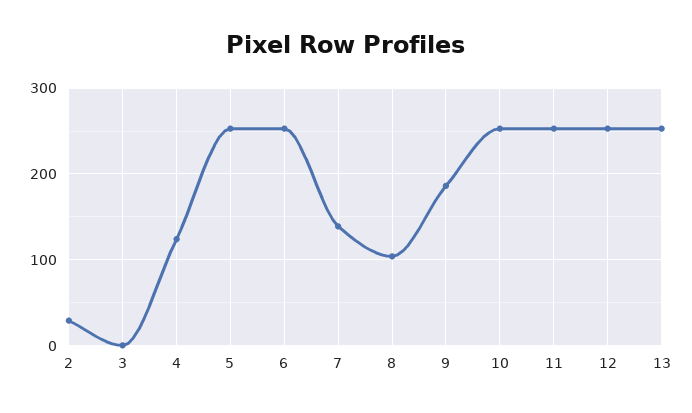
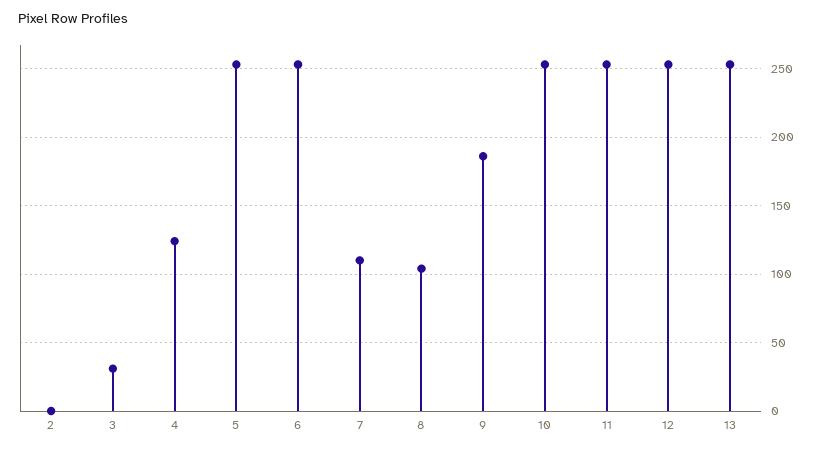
2: 30 -> 0
3: 0 -> 30
7: 140 -> 110

